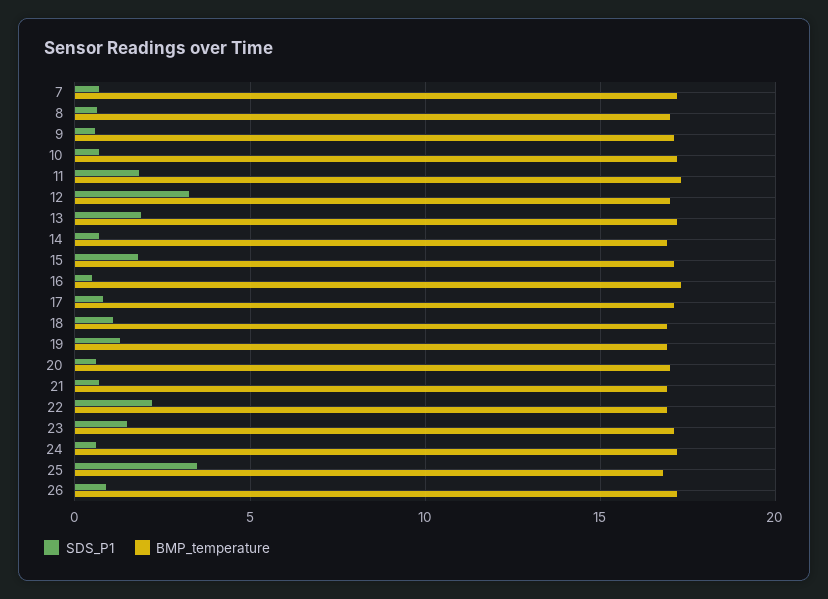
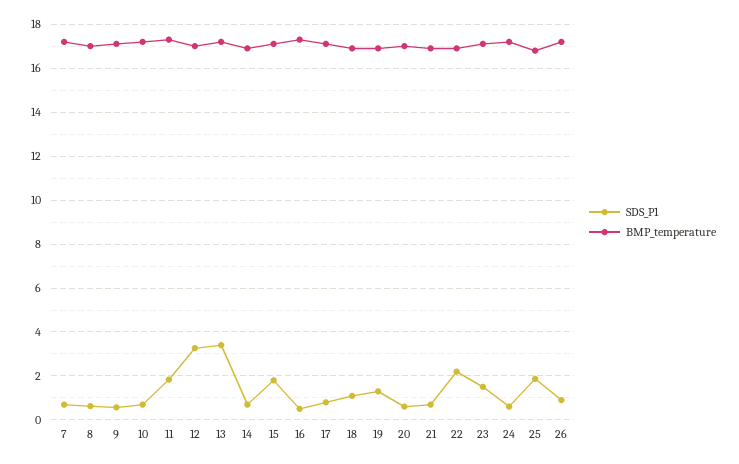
SDS_P1, 13: 2 -> 3.5
SDS_P1, 25: 3.5 -> 2

